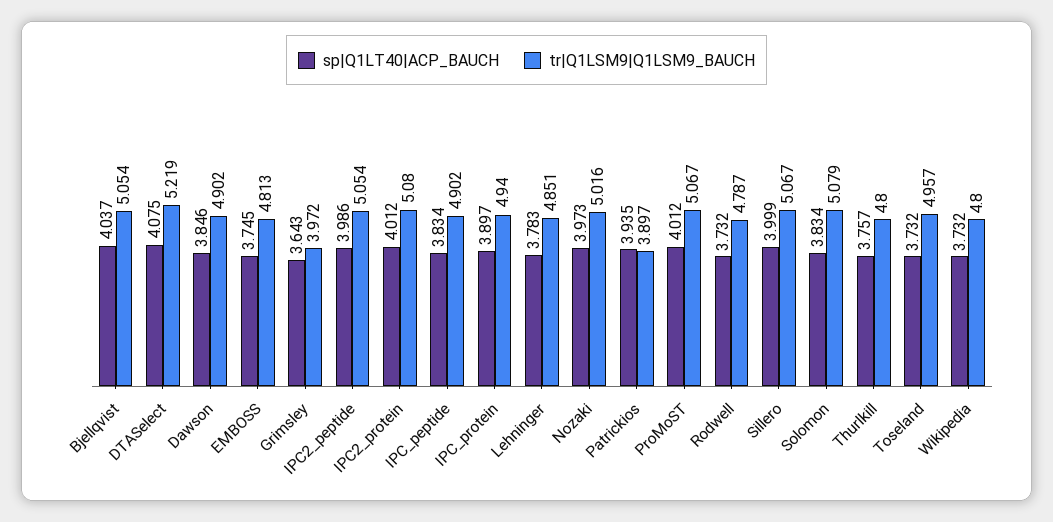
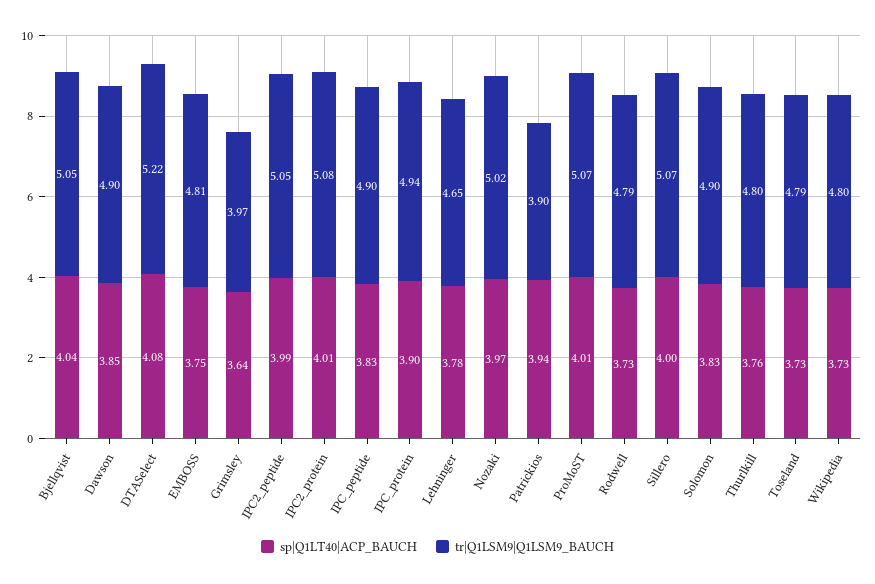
tr|Q1LSM9|Q1LSM9_BAUCH, Lehninger: 4.851 -> 4.65
tr|Q1LSM9|Q1LSM9_BAUCH, Solomon: 5.079 -> 4.9
tr|Q1LSM9|Q1LSM9_BAUCH, Toseland: 4.957 -> 4.79

